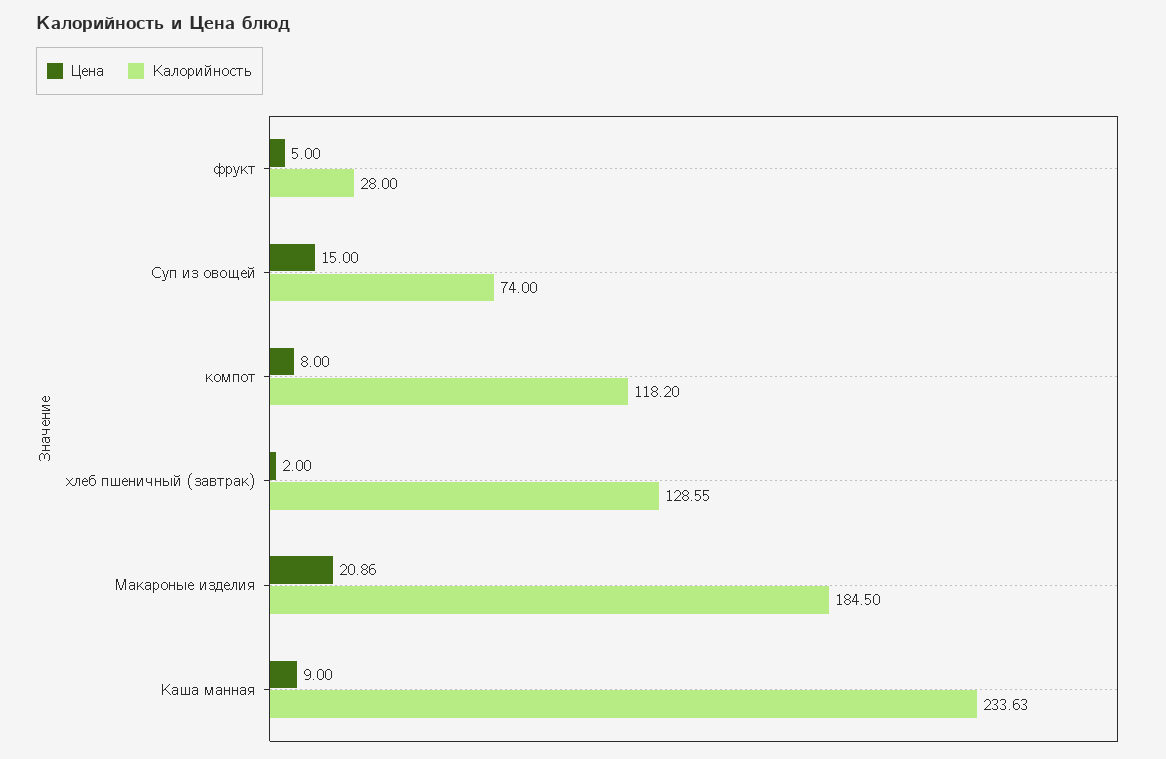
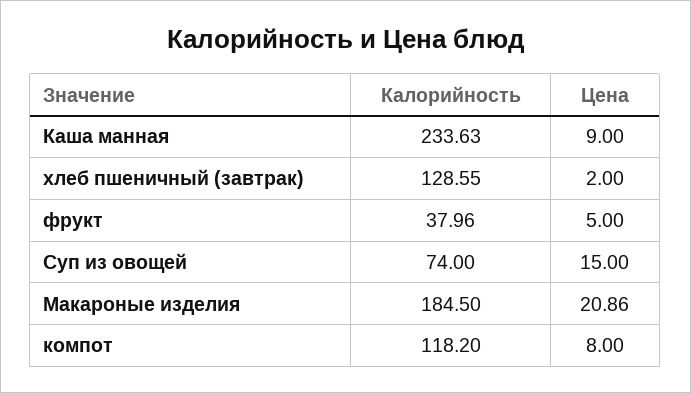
Калорийность, фрукт: 28 -> 37.96

